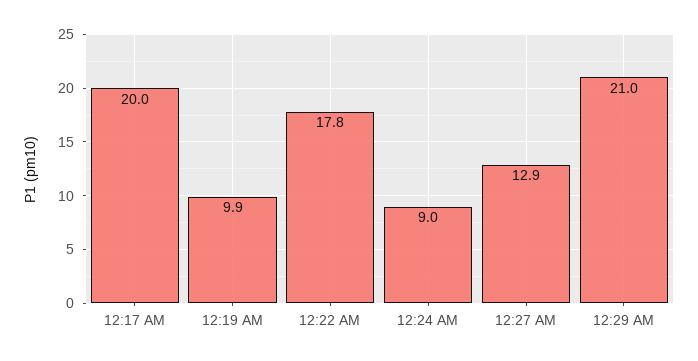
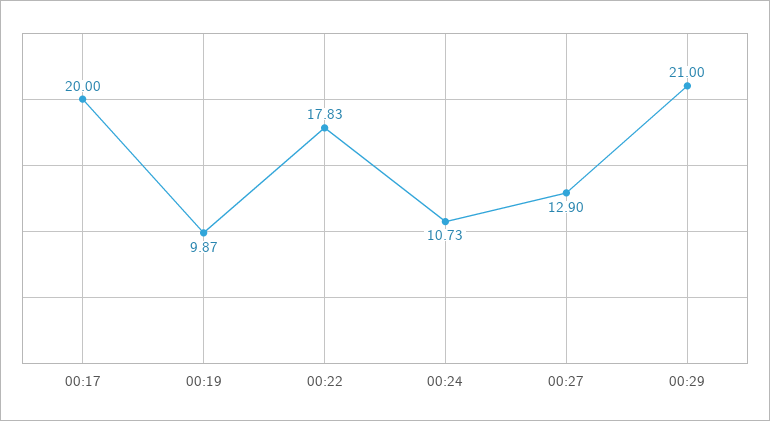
12:24 AM: 9 -> 10.73

